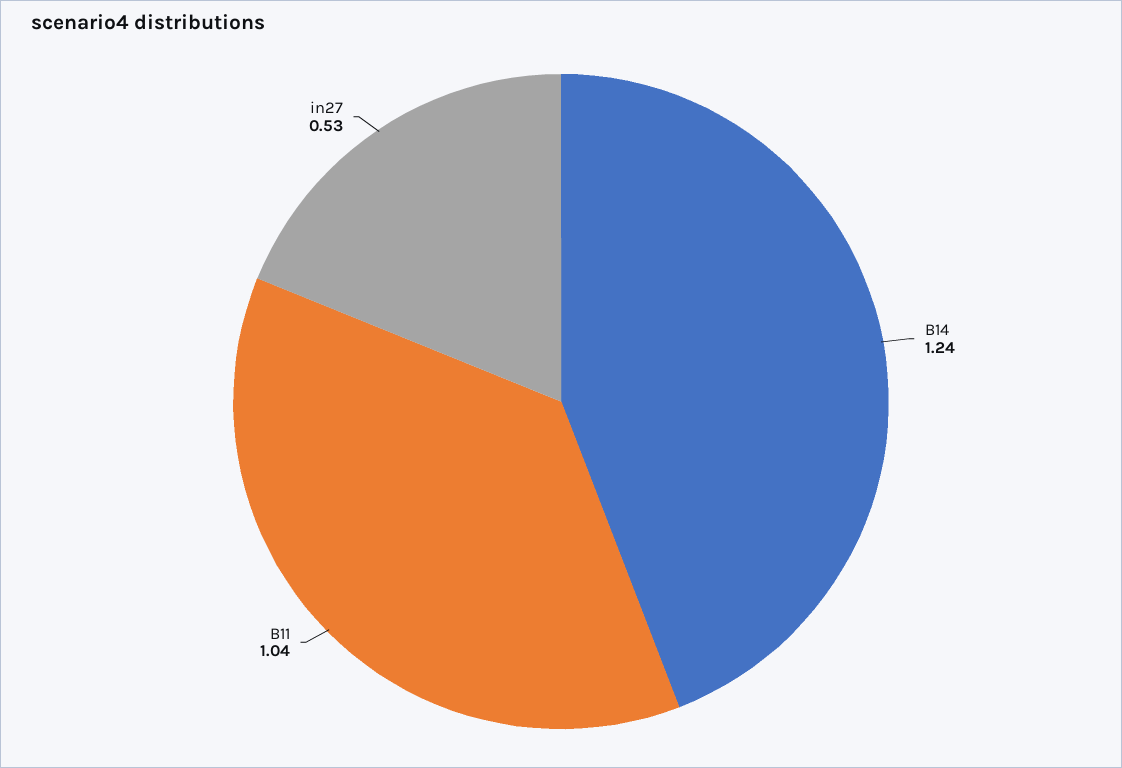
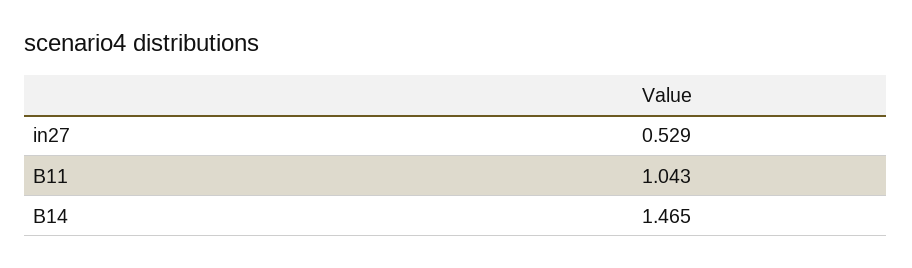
B14: 1.24 -> 1.465

